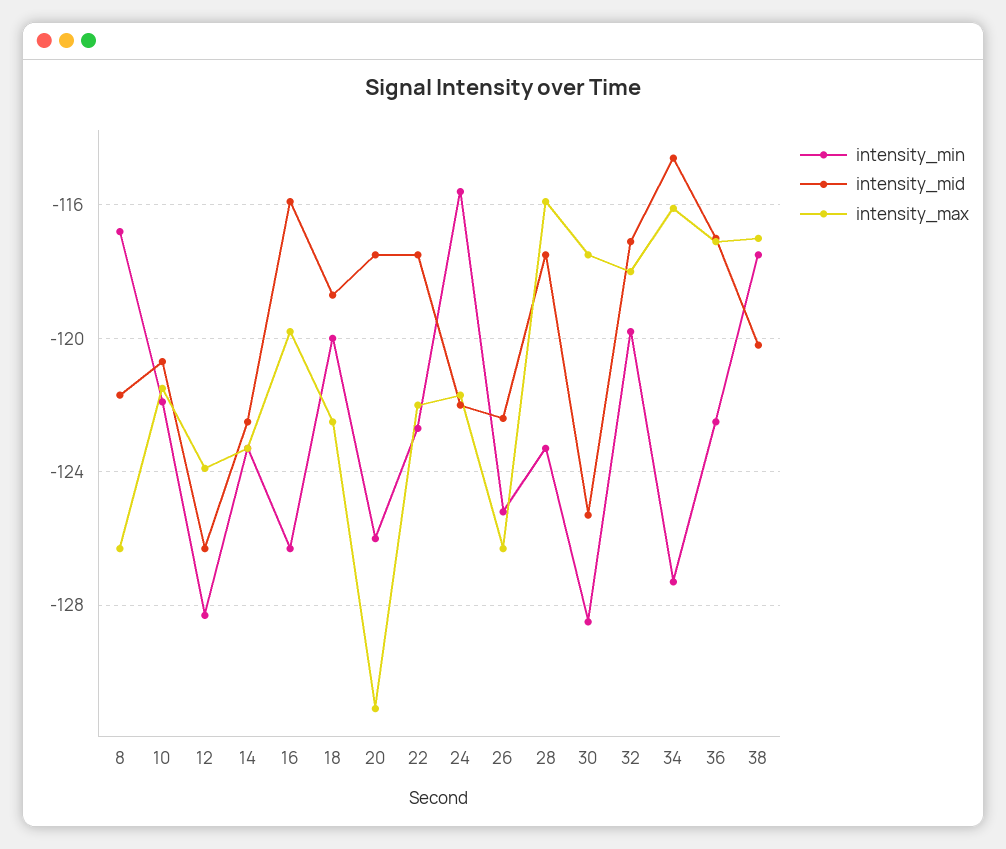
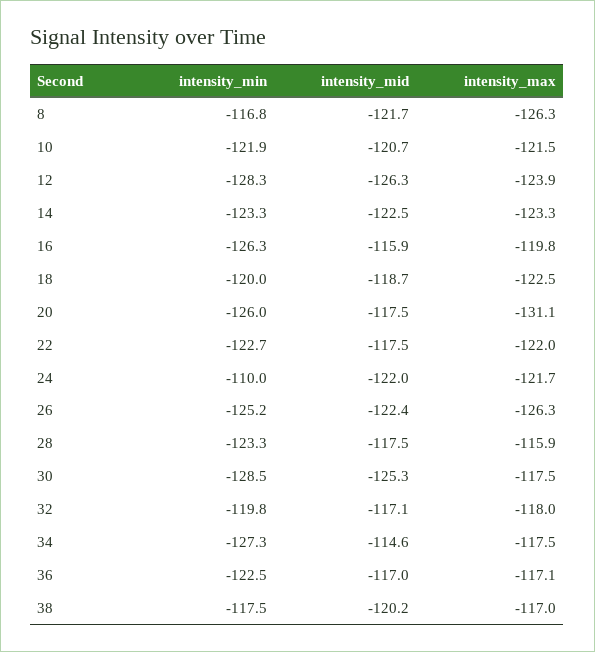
intensity_min, 24: -115.5 -> -110
intensity_max, 34: -116 -> -117.5

